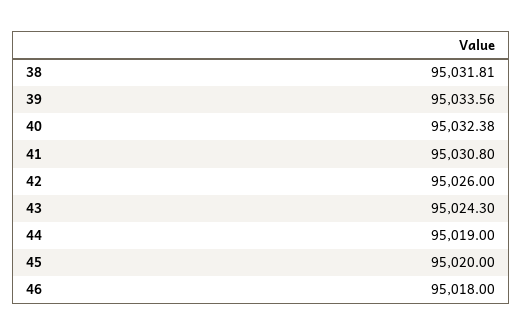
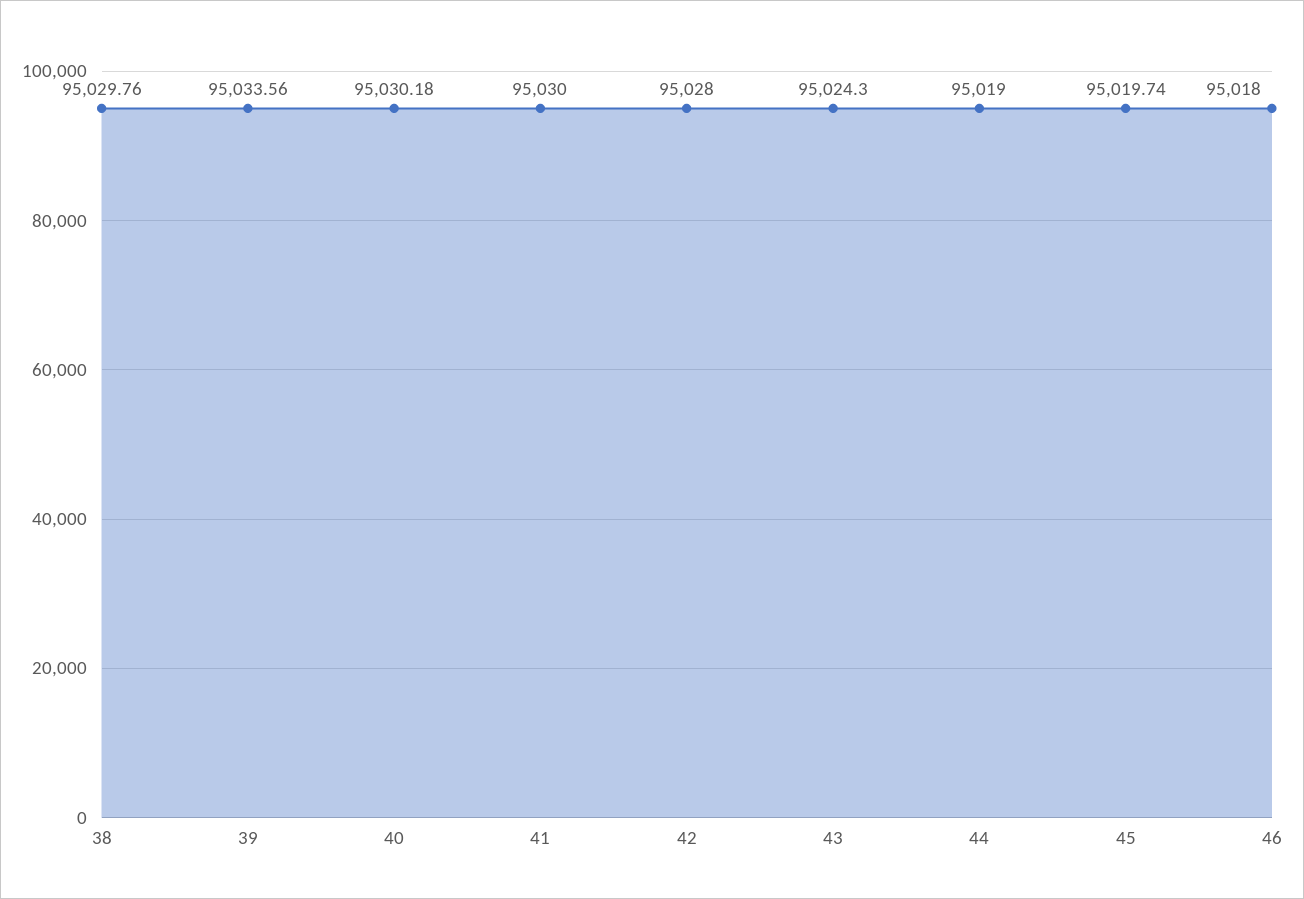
38: 95031.81 -> 95029.76
40: 95032.38 -> 95030.18
41: 95030.8 -> 95030
42: 95026 -> 95028
45: 95020 -> 95019.74

